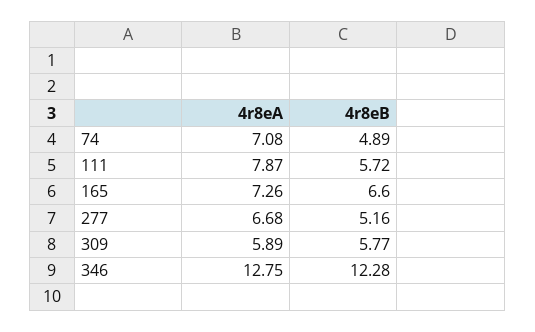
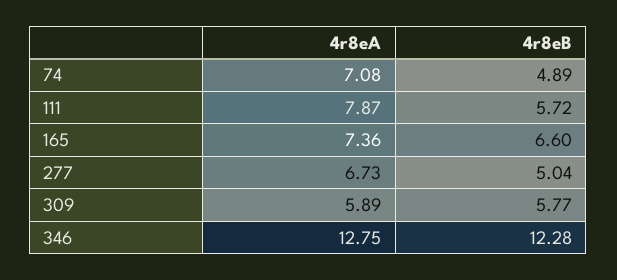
4r8eA, 165: 7.26 -> 7.36
4r8eA, 277: 6.68 -> 6.73
4r8eB, 277: 5.16 -> 5.04

